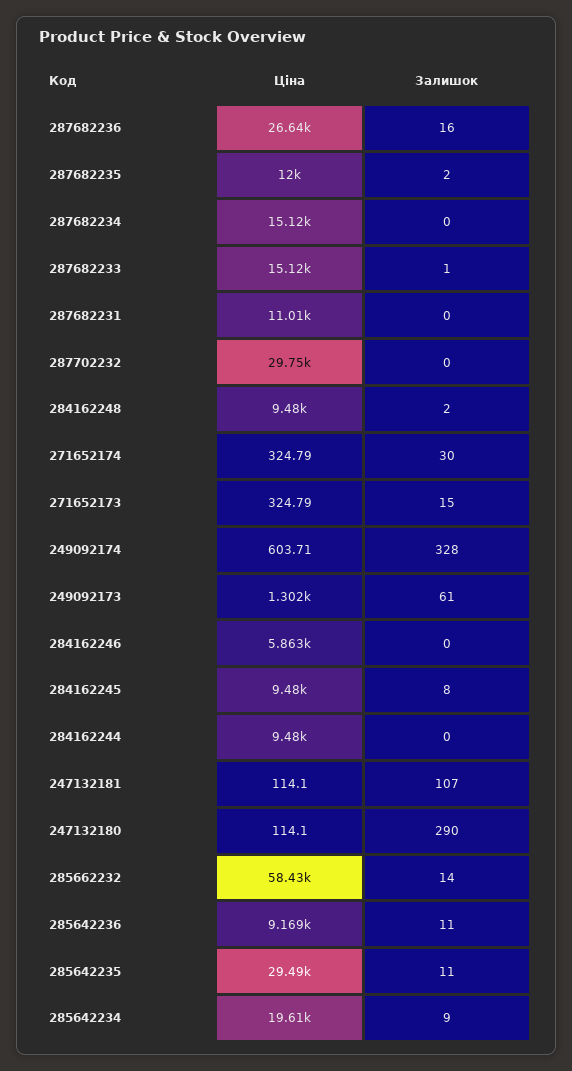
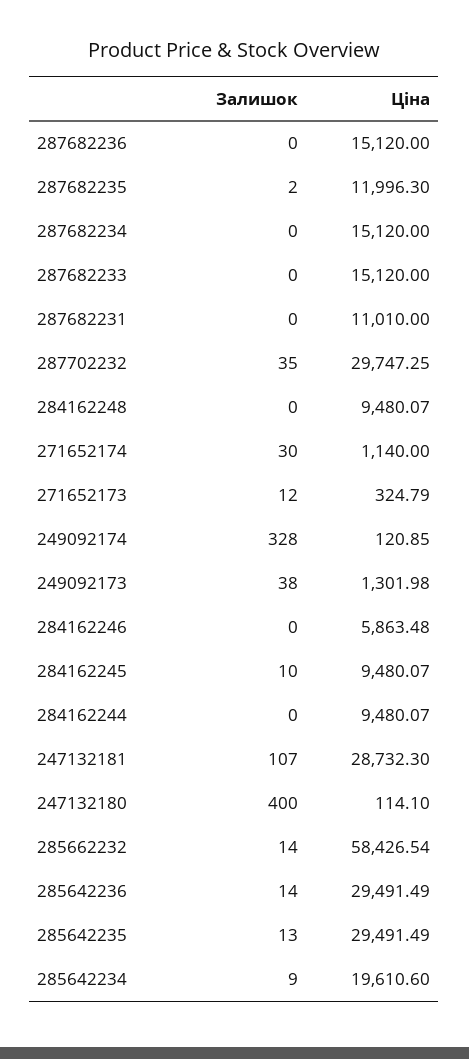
Ціна, 287682236: 26640 -> 15120
Залишок, 287682236: 16 -> 0
Залишок, 287682233: 1 -> 0
Залишок, 287702232: 0 -> 35
Залишок, 284162248: 2 -> 0
Ціна, 271652174: 324.79 -> 1140
Залишок, 271652173: 15 -> 12
Ціна, 249092174: 603.71 -> 120.85
Залишок, 249092173: 61 -> 38
Залишок, 284162245: 8 -> 10
Ціна, 247132181: 114.1 -> 28732.3
Залишок, 247132180: 290 -> 400
Ціна, 285642236: 9169 -> 29491.49
Залишок, 285642236: 11 -> 14
Залишок, 285642235: 11 -> 13

